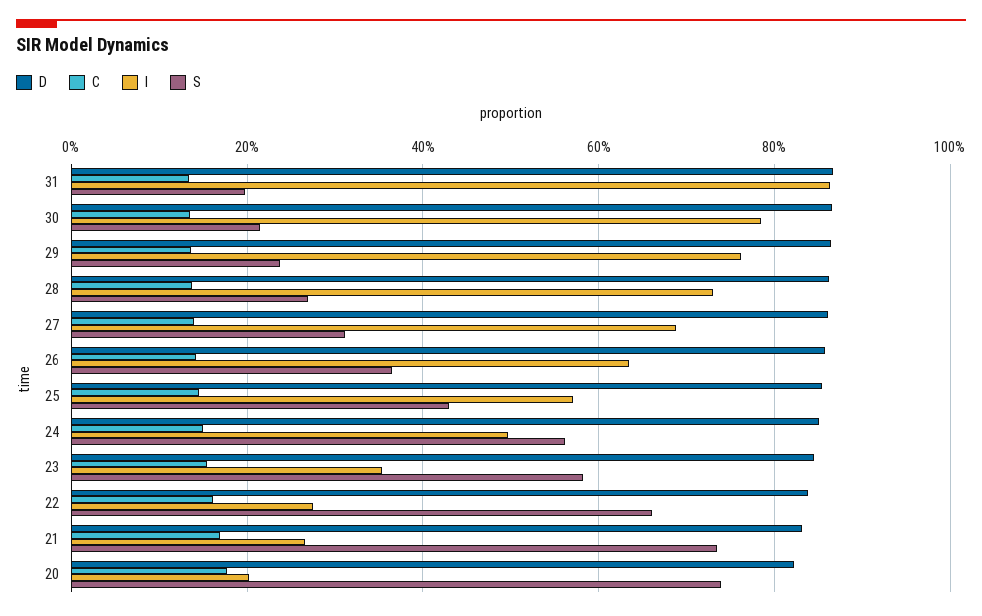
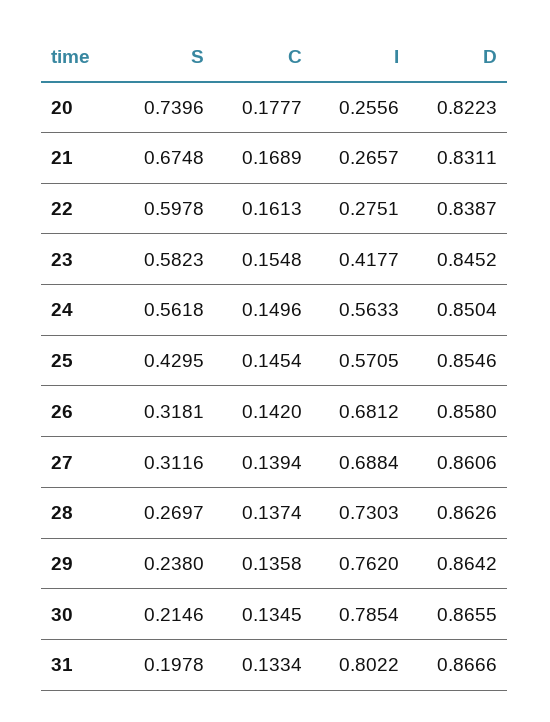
I, 31: 0.86 -> 0.8022
I, 26: 0.64 -> 0.6812
S, 26: 0.36 -> 0.3181
I, 24: 0.5 -> 0.5633
I, 23: 0.36 -> 0.4177
S, 22: 0.66 -> 0.5978
S, 21: 0.74 -> 0.6748
I, 20: 0.2 -> 0.2556

